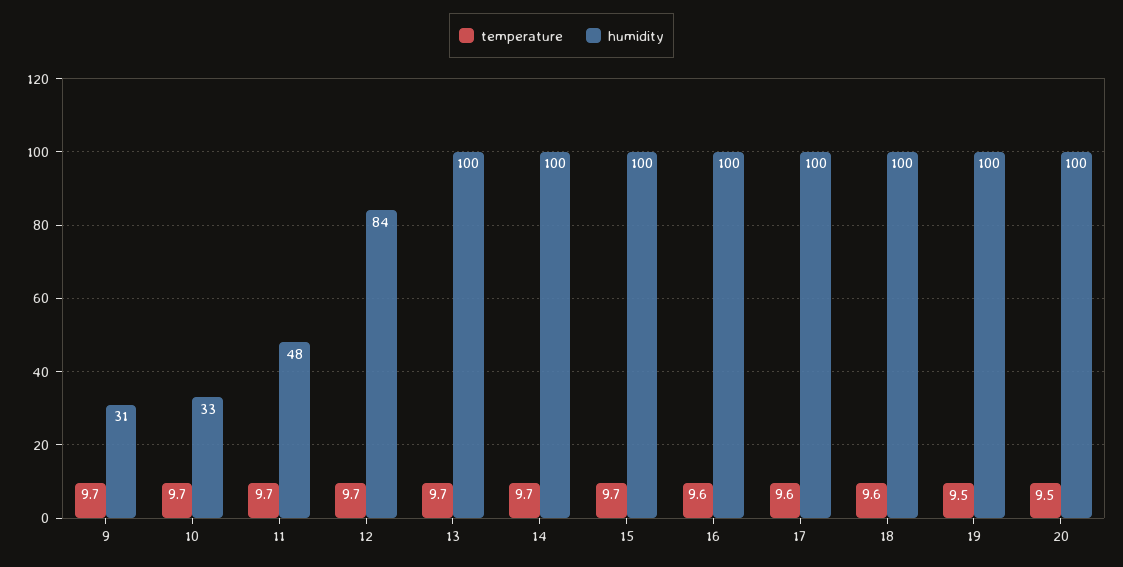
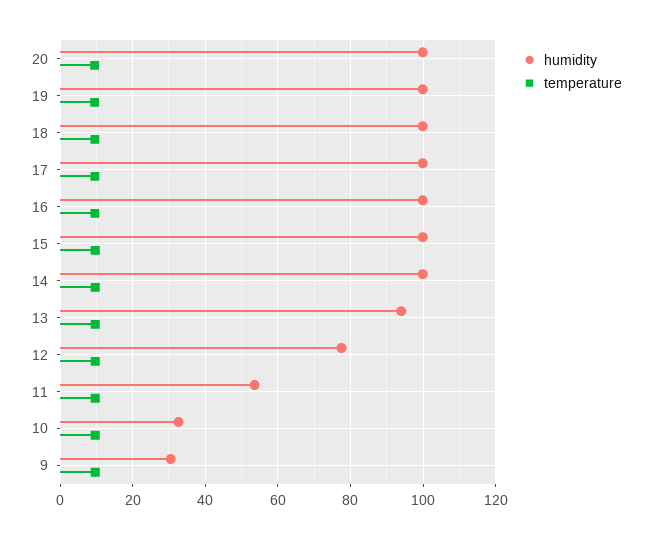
humidity, 11: 48 -> 54
humidity, 12: 84 -> 78
humidity, 13: 100 -> 94

